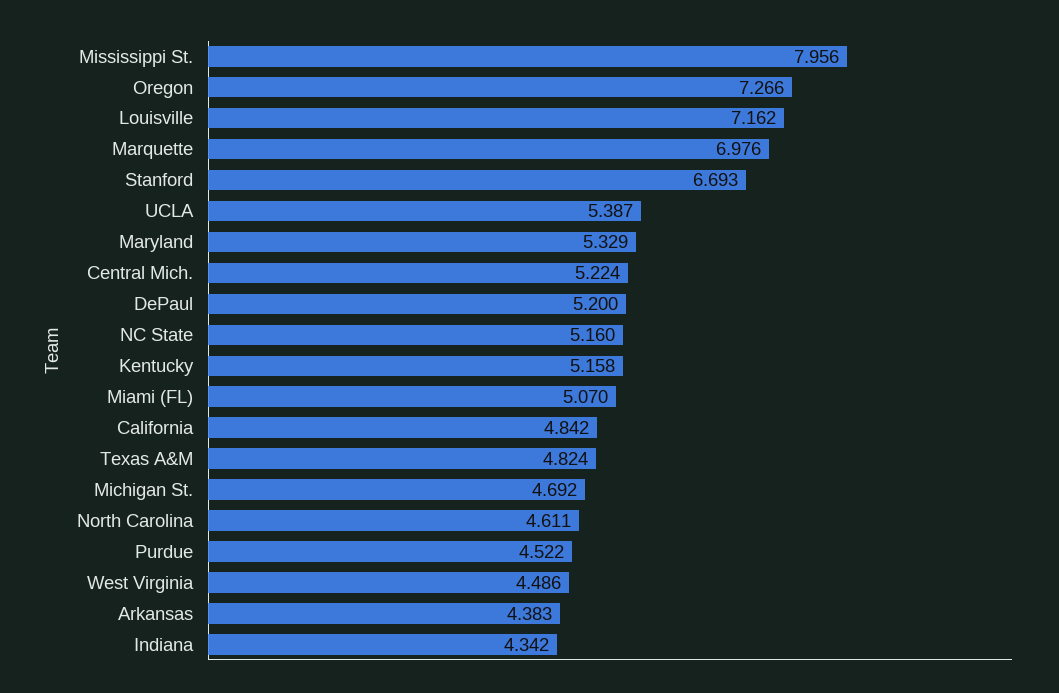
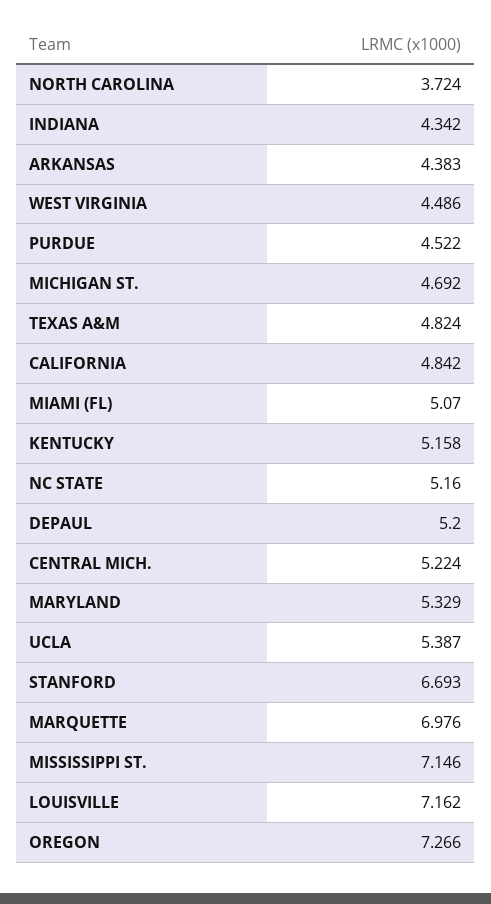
Mississippi St.: 7.956 -> 7.146
North Carolina: 4.611 -> 3.724

